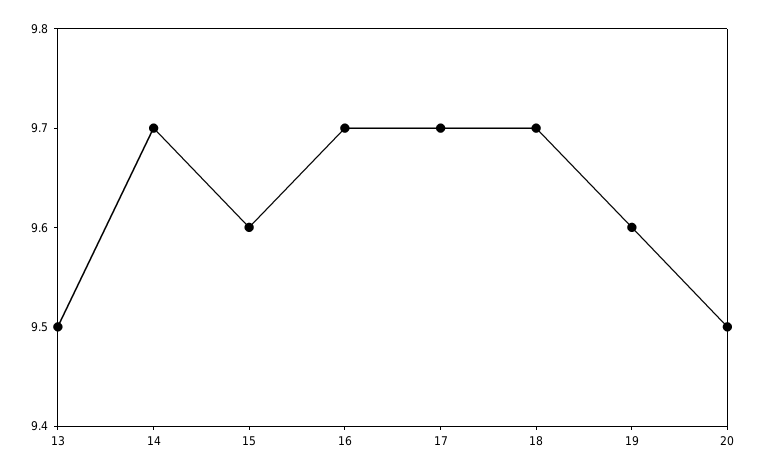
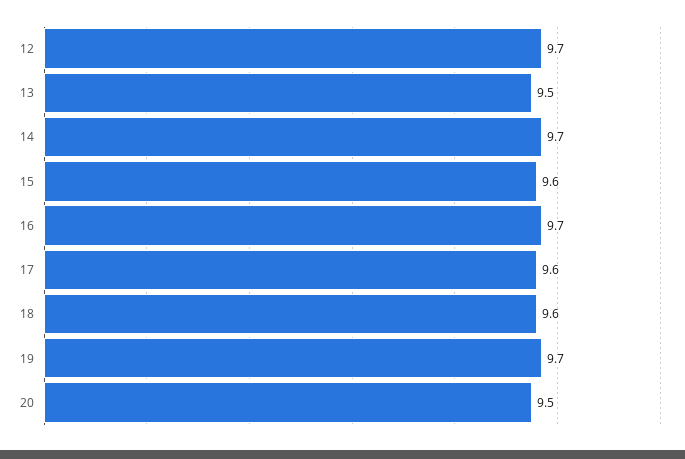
17: 9.7 -> 9.6
18: 9.7 -> 9.6
19: 9.6 -> 9.7
12: none -> 9.7

